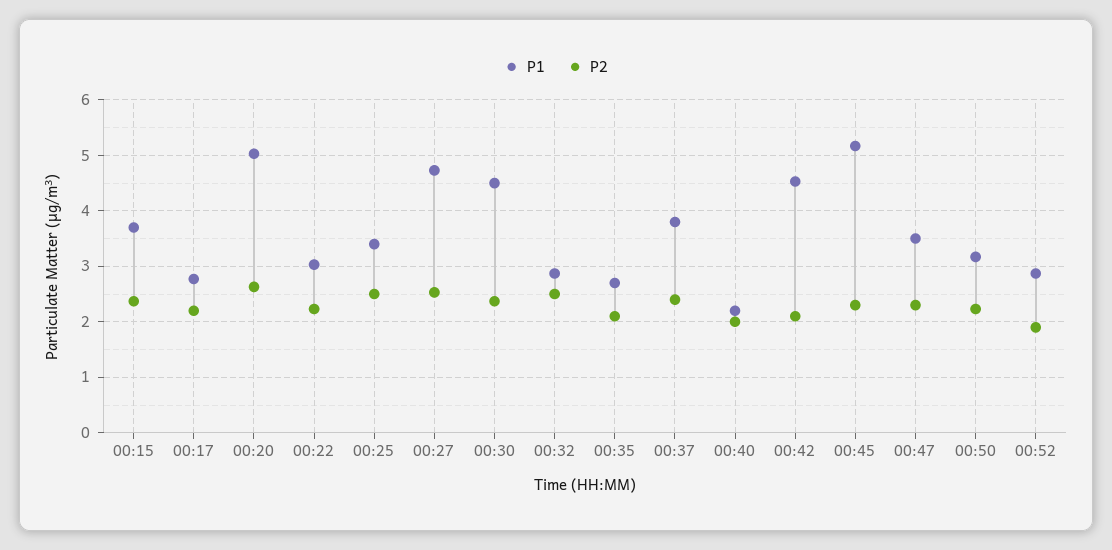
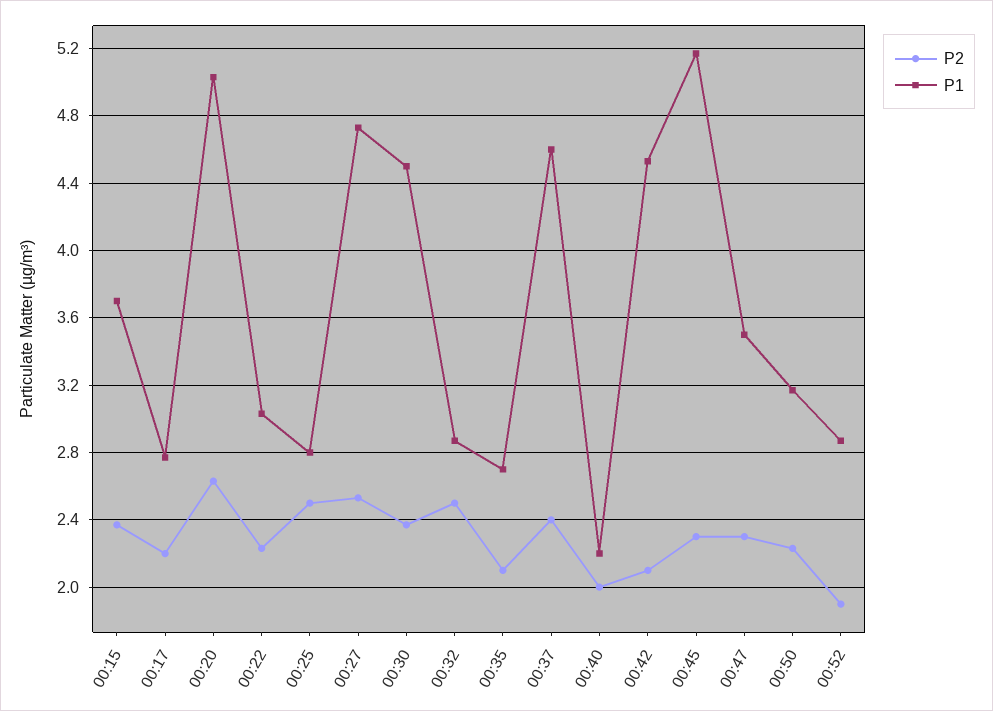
P1, 00:25: 3.4 -> 2.8
P1, 00:37: 3.8 -> 4.6

